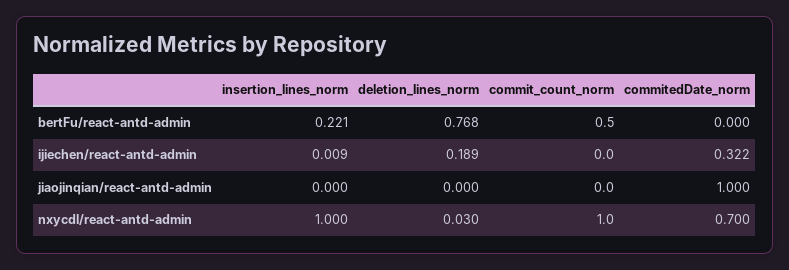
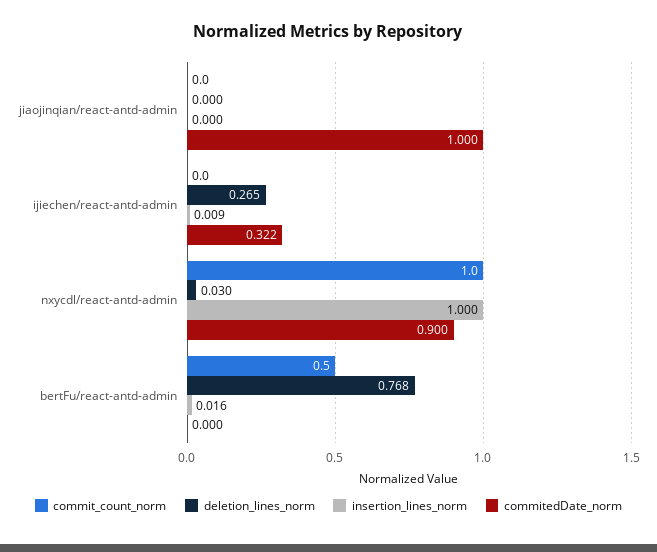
insertion_lines_norm, bertFu/react-antd-admin: 0.221 -> 0.016
deletion_lines_norm, ijiechen/react-antd-admin: 0.189 -> 0.265
commitedDate_norm, nxycdl/react-antd-admin: 0.7 -> 0.9

